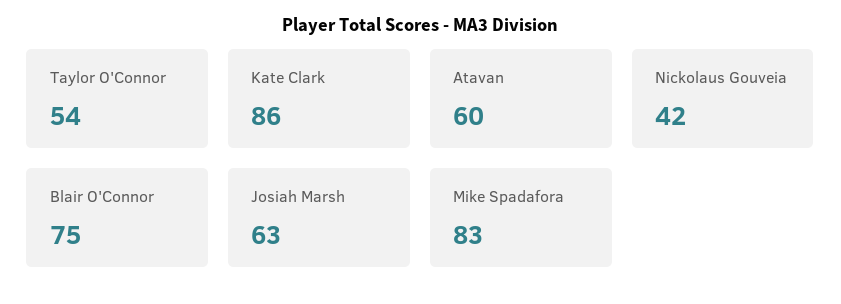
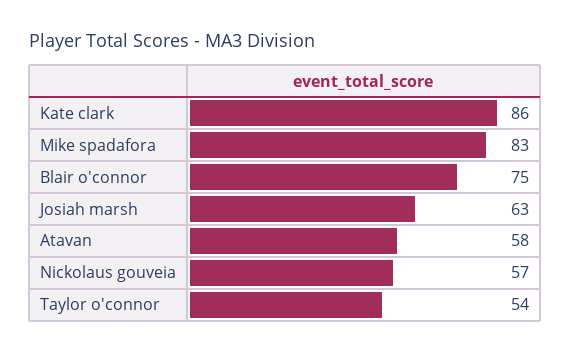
Atavan: 60 -> 58
Nickolaus Gouveia: 42 -> 57

